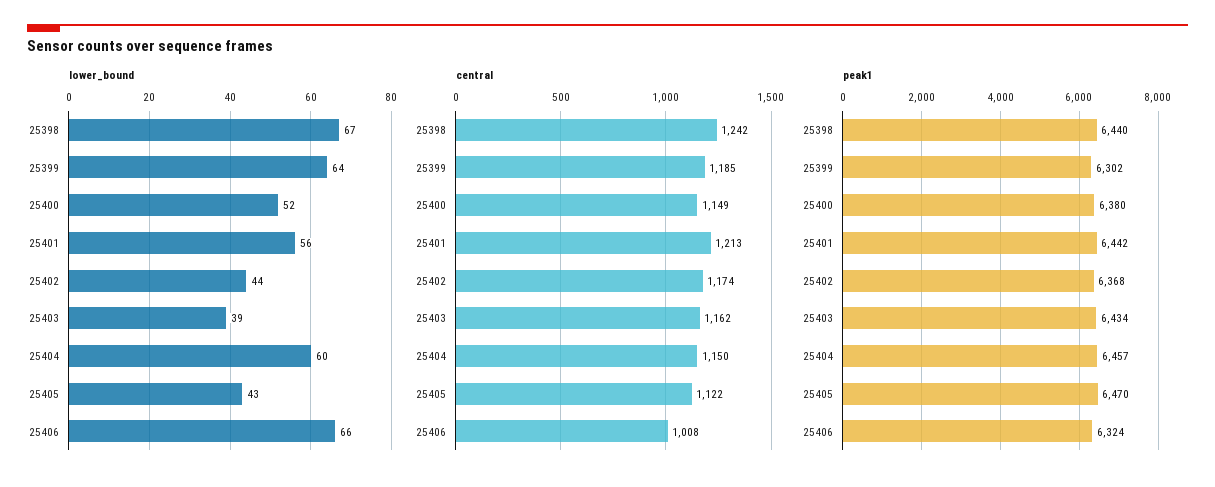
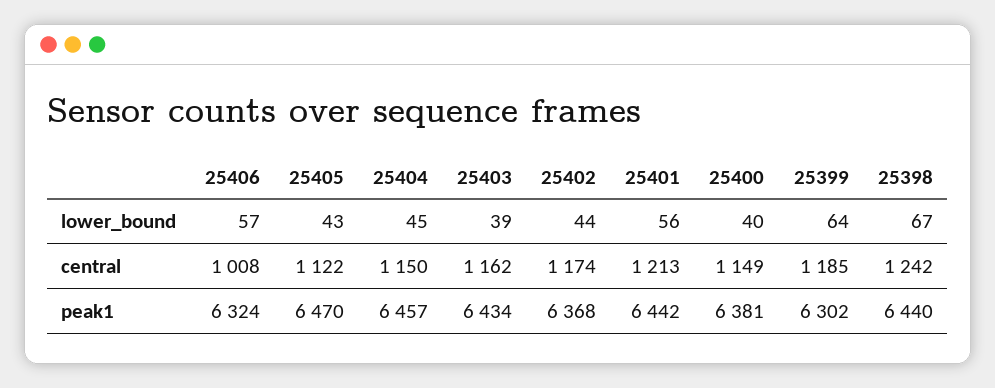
lower_bound, 25400: 52 -> 40
lower_bound, 25404: 60 -> 45
lower_bound, 25406: 66 -> 57
peak1, 25400: 6380 -> 6381

